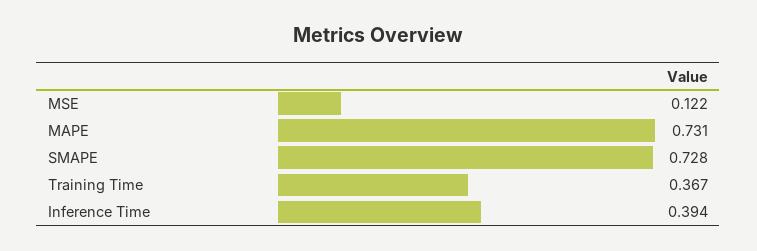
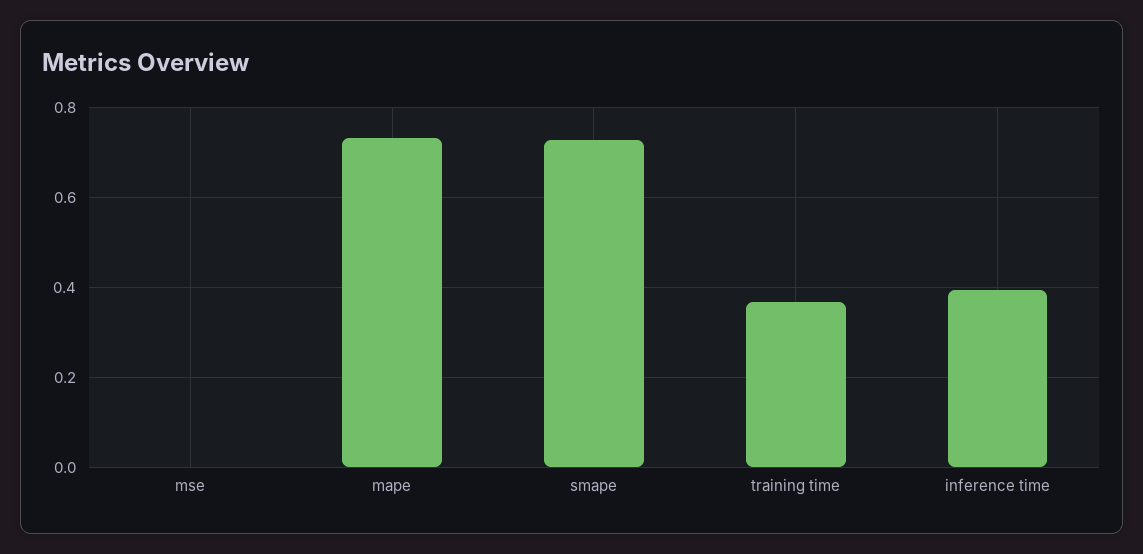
MSE: 0.122 -> 0

